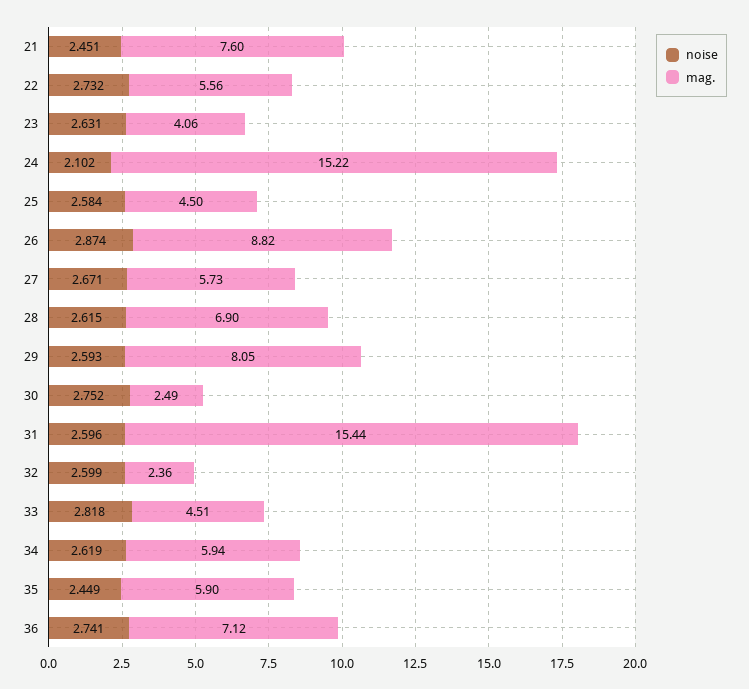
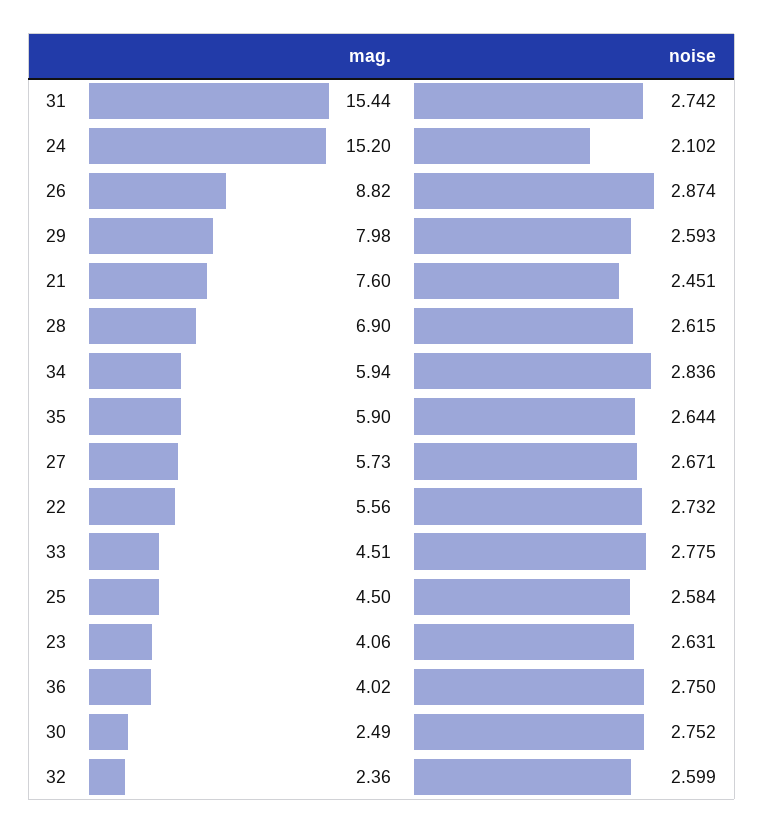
mag., 24: 15.22 -> 15.2
mag., 29: 8.05 -> 7.98
noise, 31: 2.596 -> 2.742
noise, 33: 2.818 -> 2.775
noise, 34: 2.619 -> 2.836
noise, 35: 2.449 -> 2.644
noise, 36: 2.741 -> 2.75
mag., 36: 7.12 -> 4.02

